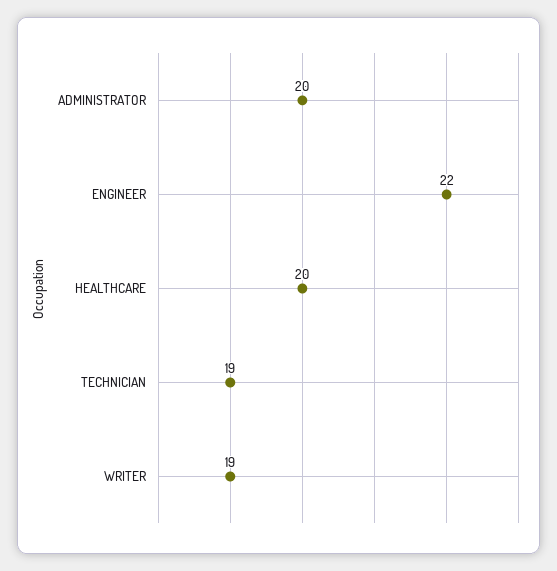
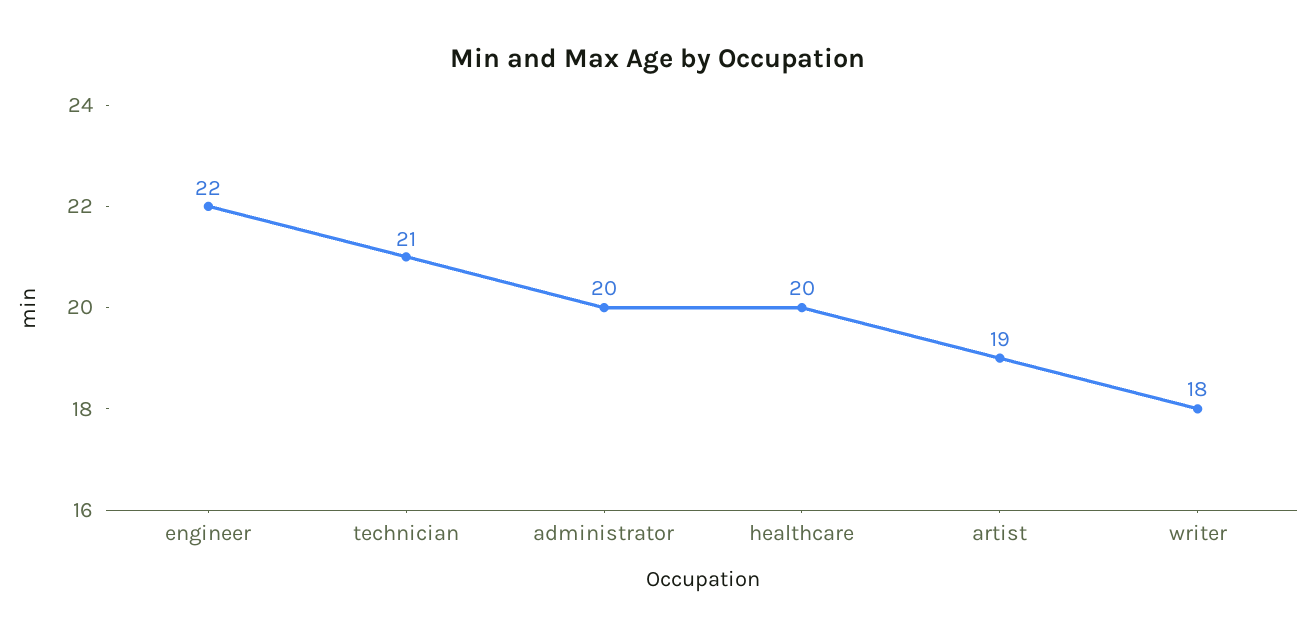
TECHNICIAN: 19 -> 21
WRITER: 19 -> 18
artist: none -> 19

